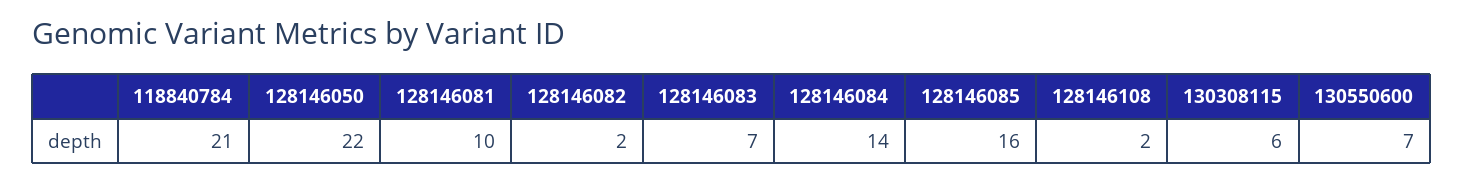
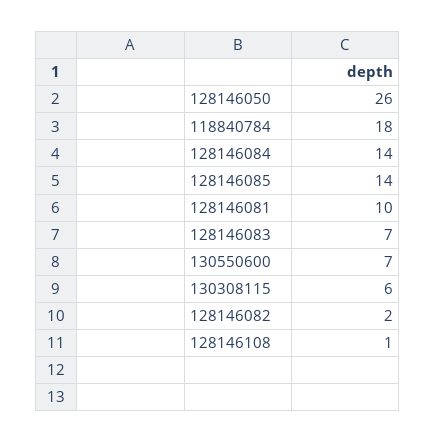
118840784: 21 -> 18
128146050: 22 -> 26
128146085: 16 -> 14
128146108: 2 -> 1

